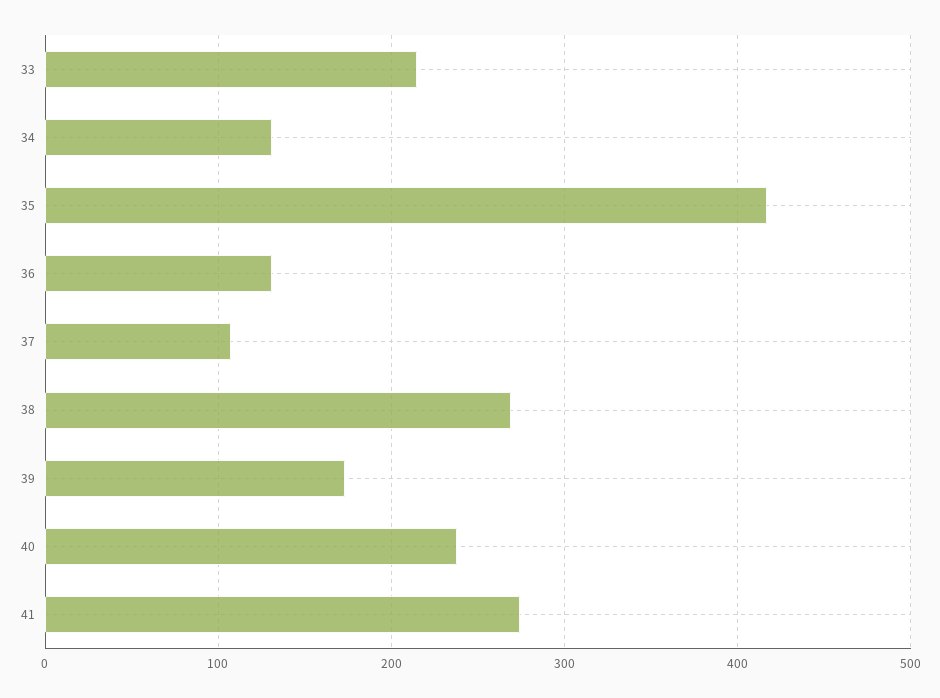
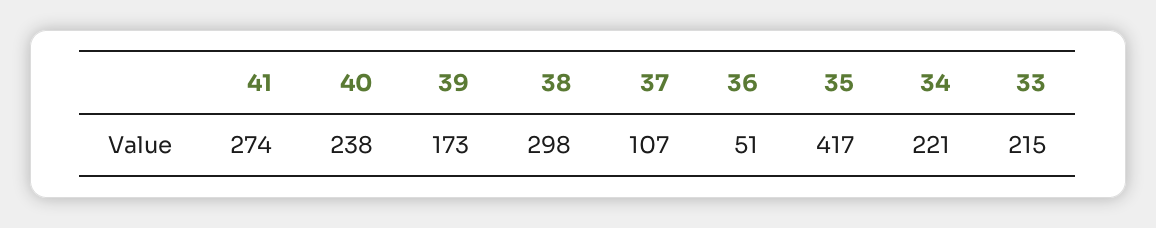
34: 130 -> 221
36: 130 -> 51
38: 270 -> 298

